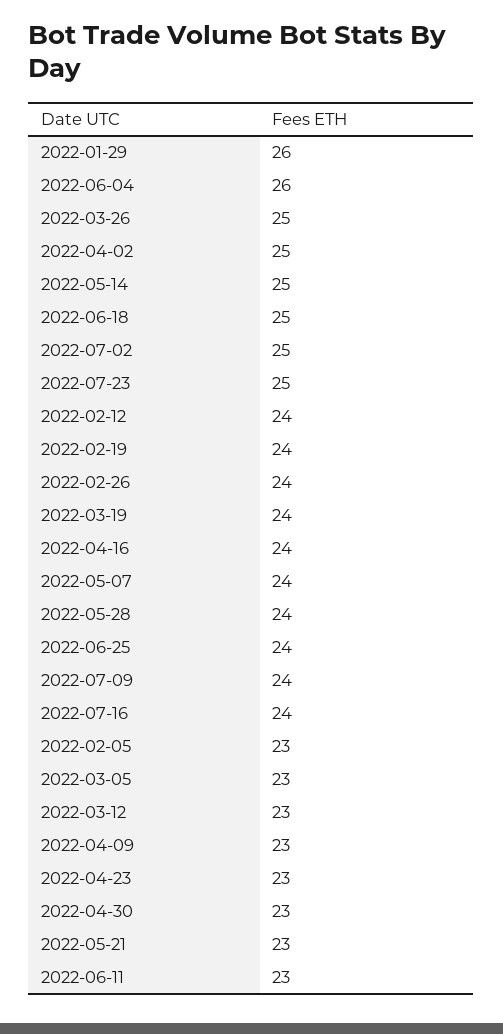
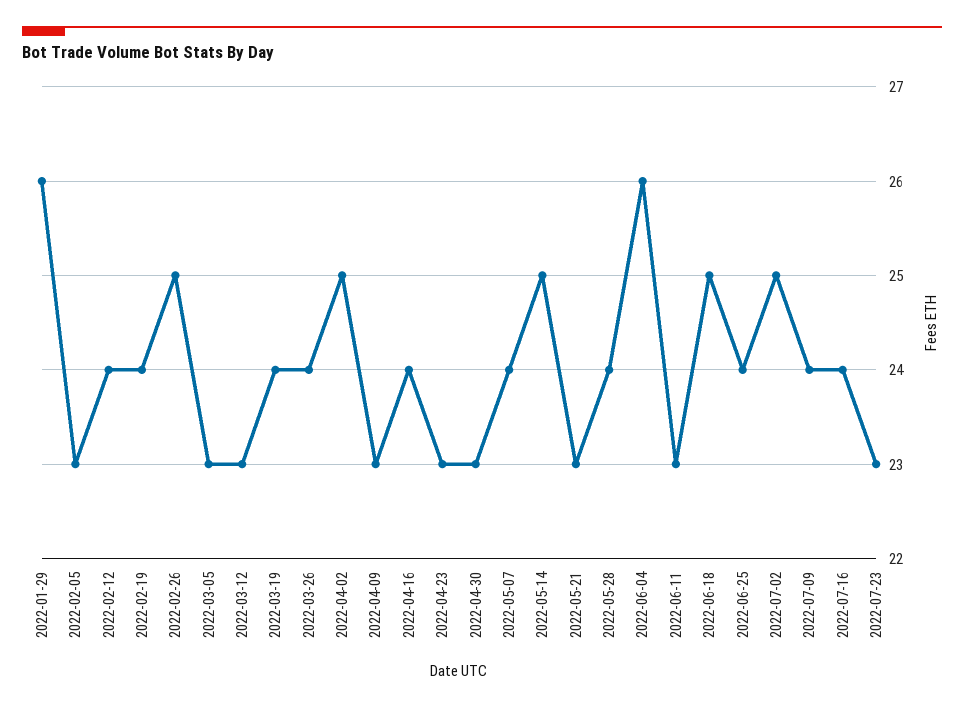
2022-03-26: 25 -> 24
2022-07-23: 25 -> 23
2022-02-26: 24 -> 25

